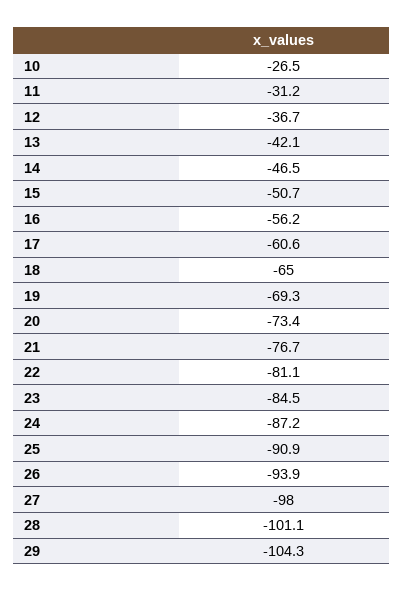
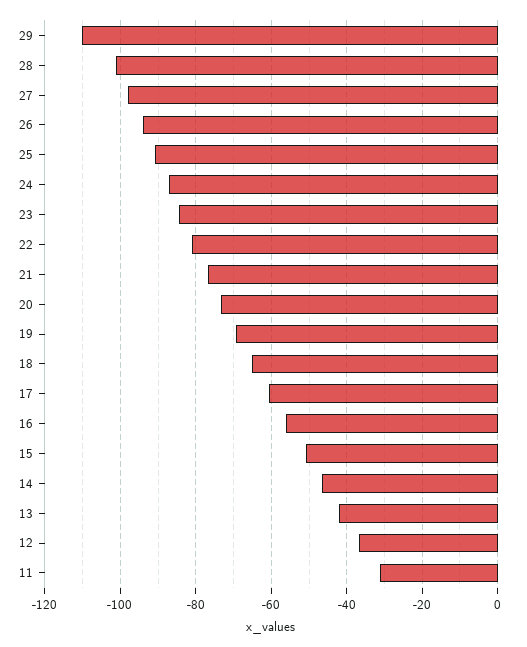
10: -26.5 -> none
29: -104.3 -> -110

